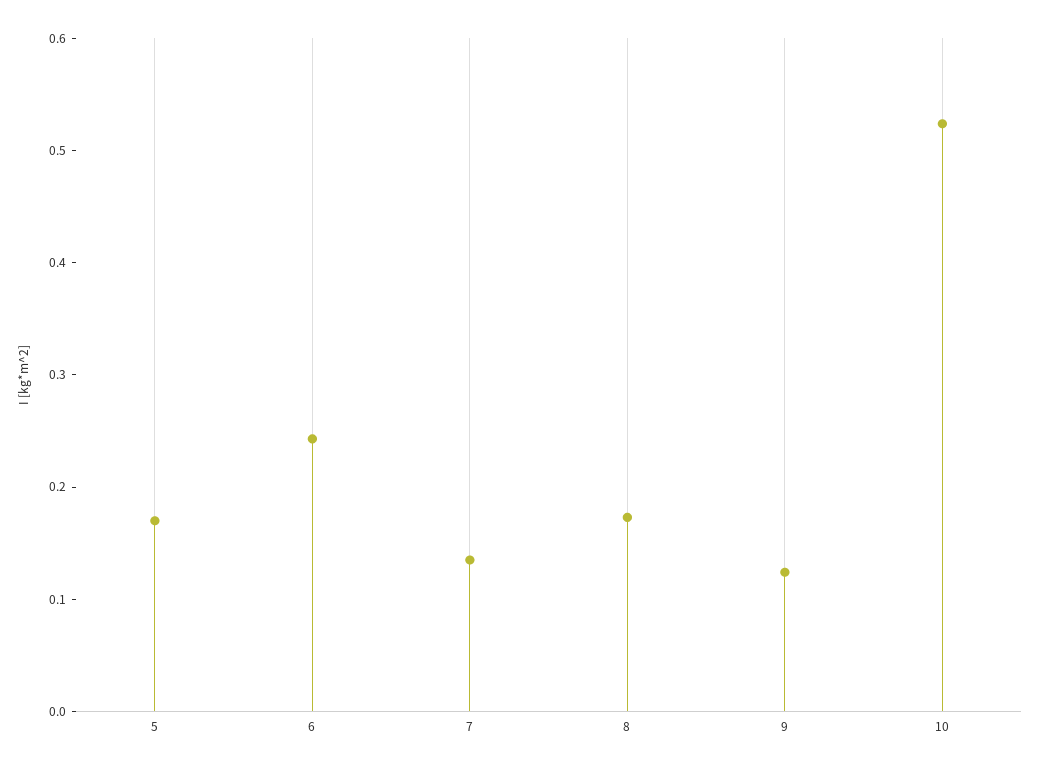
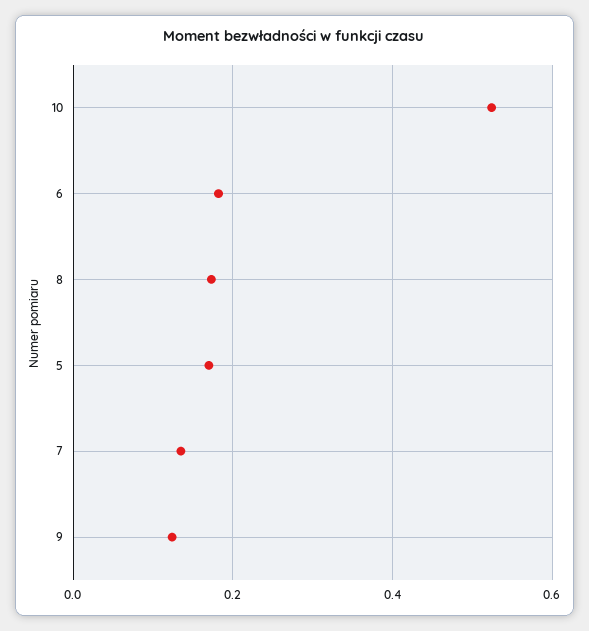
6: 0.24 -> 0.18

